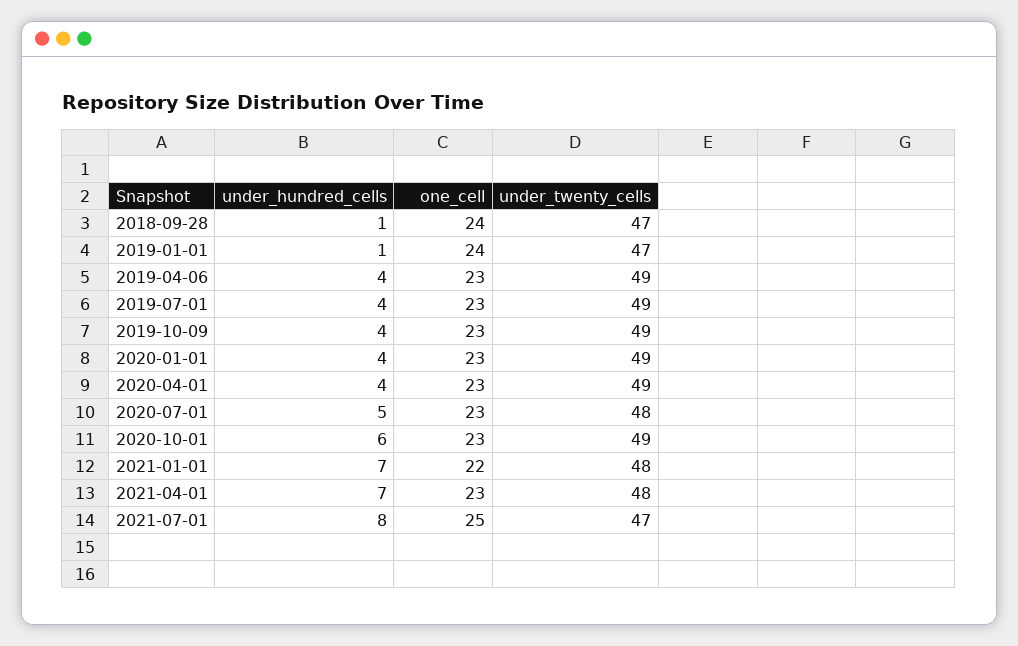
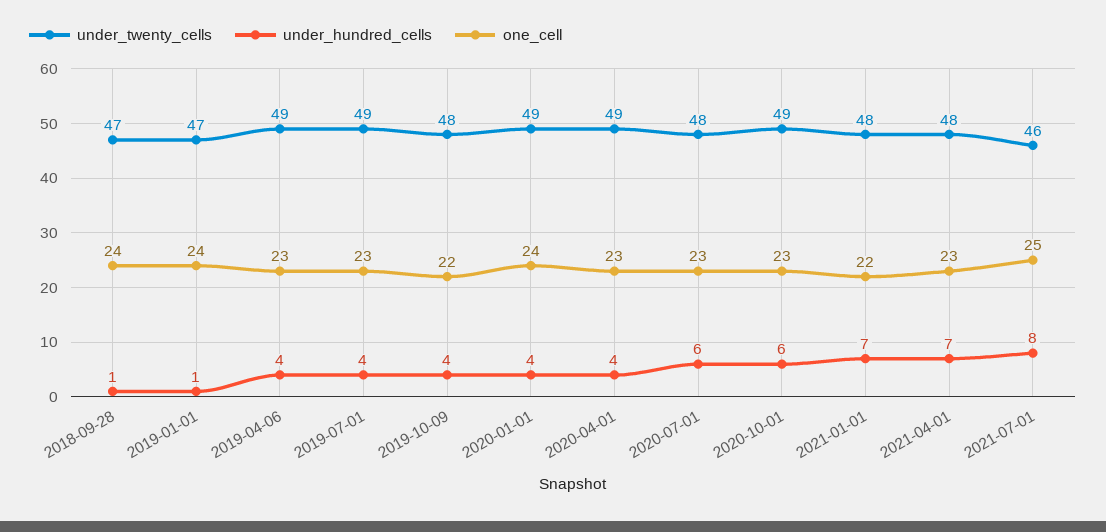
one_cell, 2019-10-09: 23 -> 22
under_twenty_cells, 2019-10-09: 49 -> 48
one_cell, 2020-01-01: 23 -> 24
under_hundred_cells, 2020-07-01: 5 -> 6
under_twenty_cells, 2021-07-01: 47 -> 46

